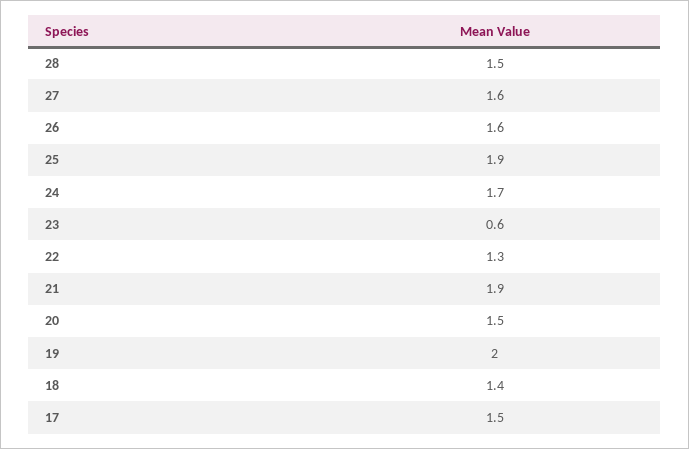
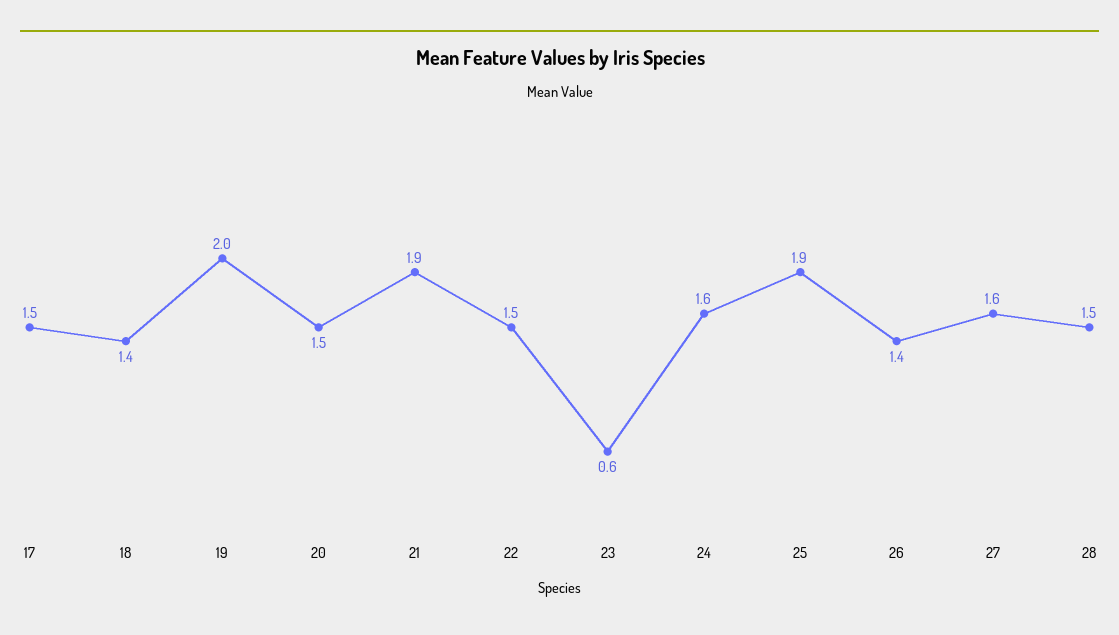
26: 1.6 -> 1.4
24: 1.7 -> 1.6
22: 1.3 -> 1.5

